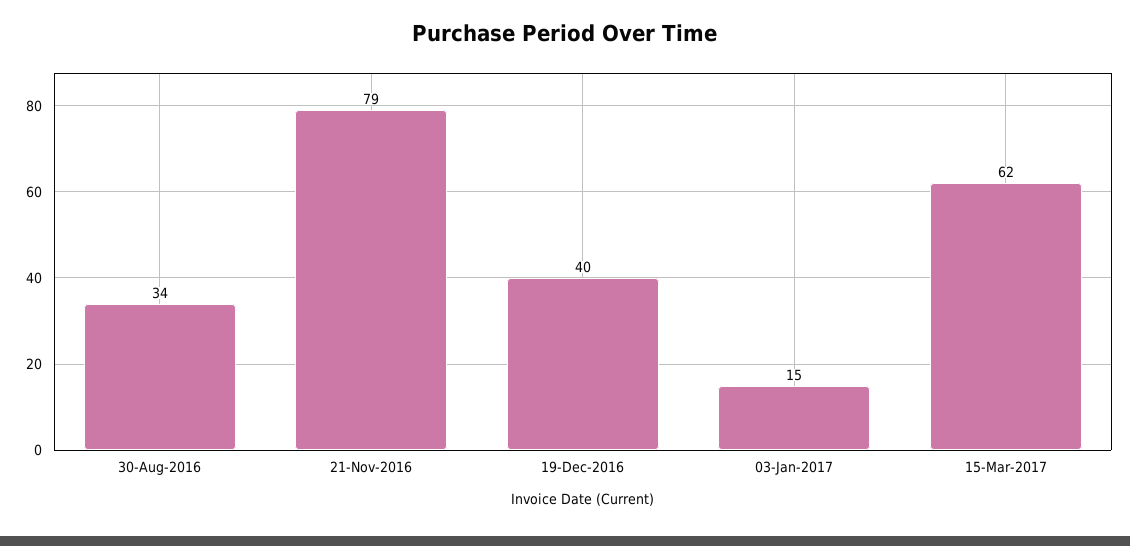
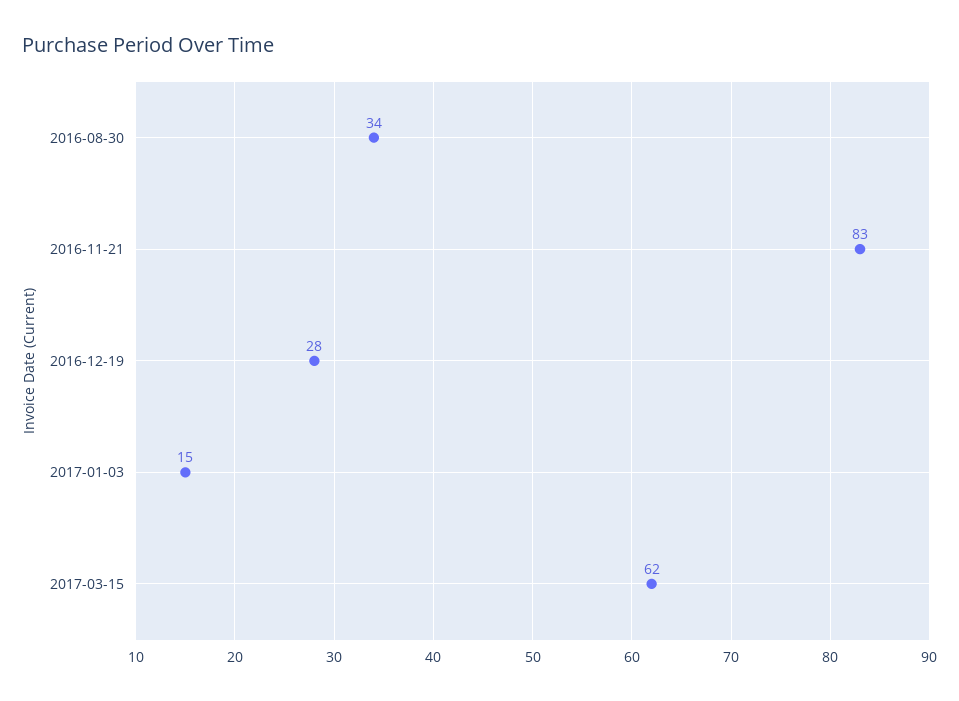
21-Nov-2016: 79 -> 83
19-Dec-2016: 40 -> 28

